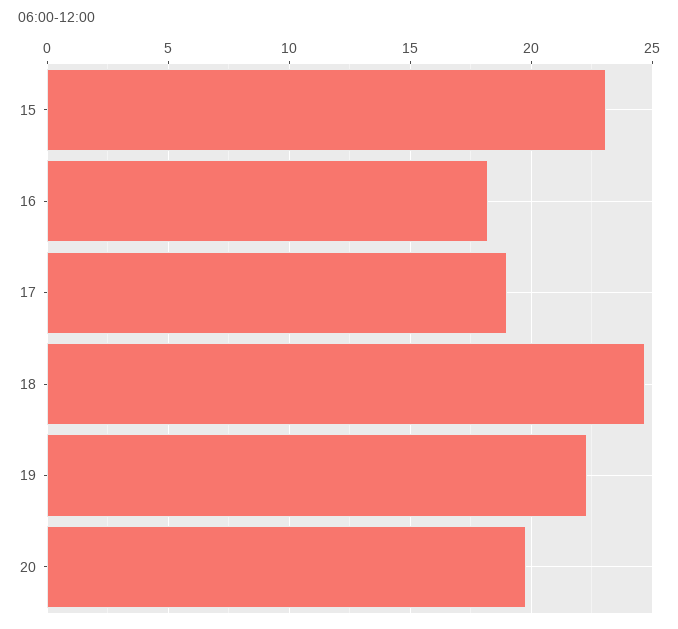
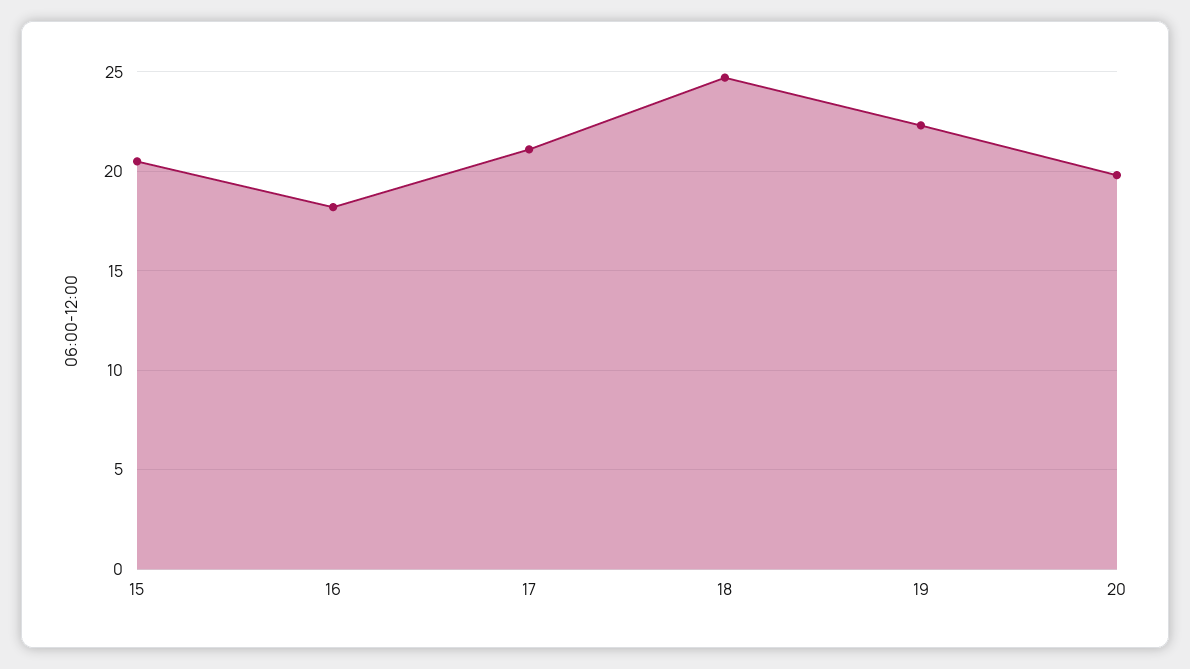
15: 23 -> 20.5
17: 19 -> 21

